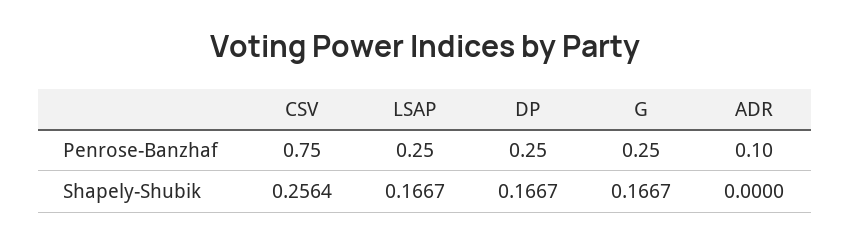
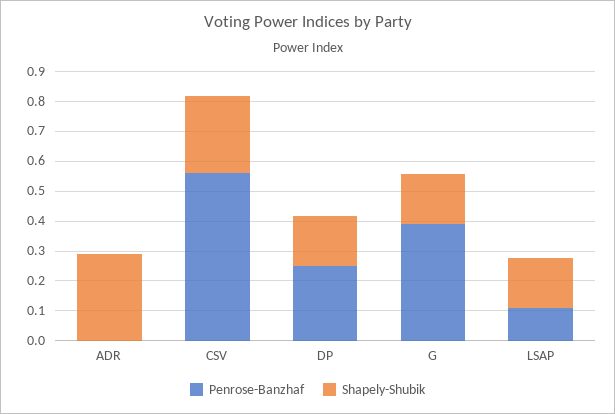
Penrose-Banzhaf, CSV: 0.75 -> 0.55
Penrose-Banzhaf, LSAP: 0.25 -> 0.1
Penrose-Banzhaf, G: 0.25 -> 0.4
Penrose-Banzhaf, ADR: 0.1 -> 0
Shapely-Shubik, ADR: 0 -> 0.3

